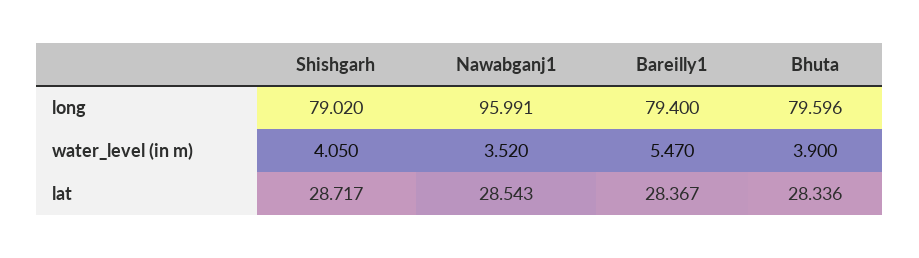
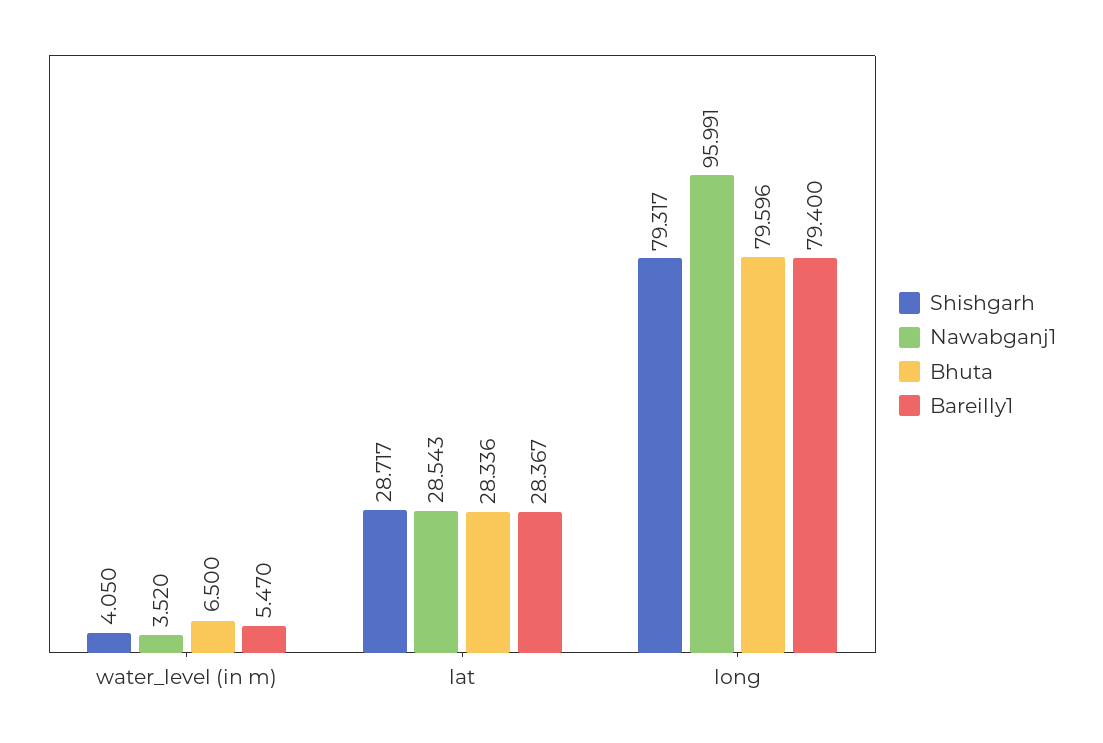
Shishgarh, long: 79.02 -> 79.317
Bhuta, water_level (in m): 3.9 -> 6.5

